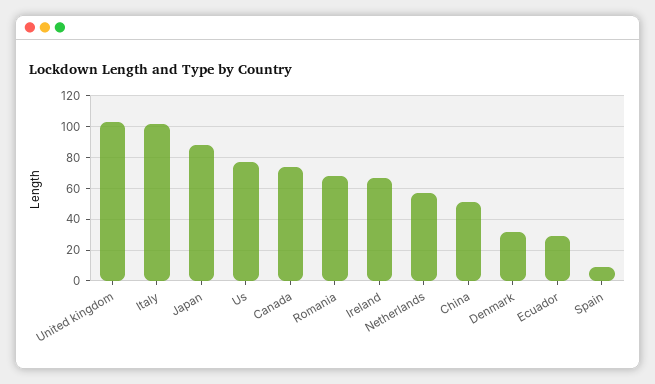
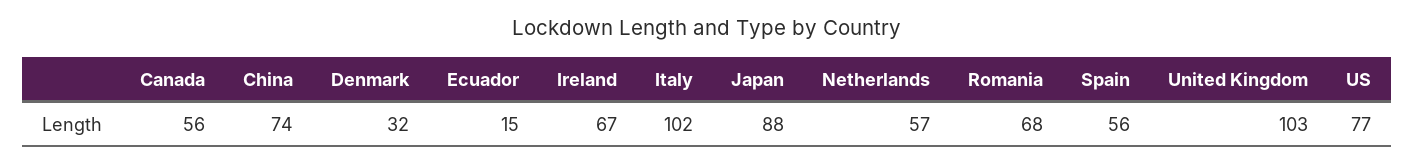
Canada: 75 -> 56
China: 50 -> 74
Ecuador: 30 -> 15
Spain: 10 -> 56

